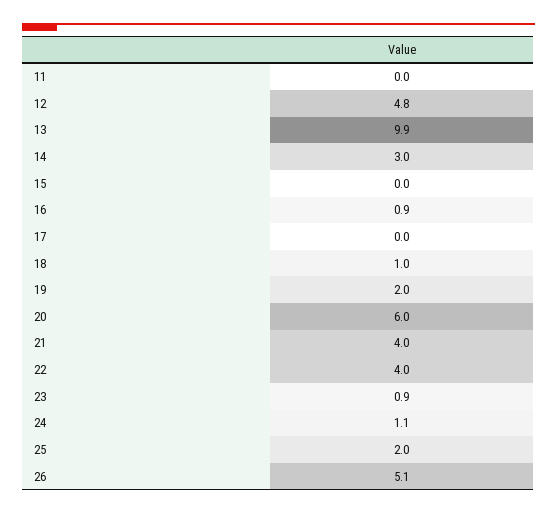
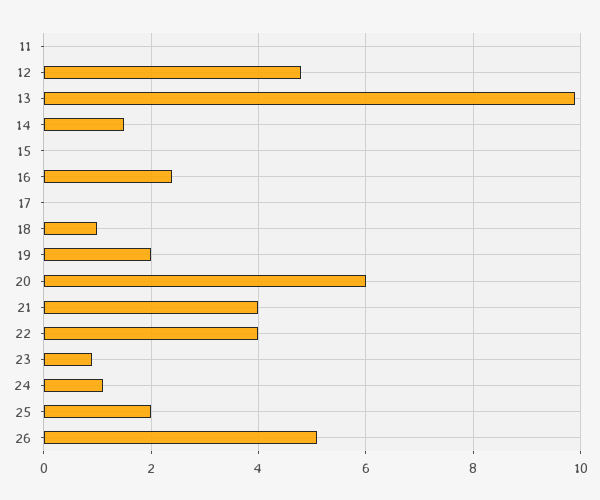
14: 3 -> 1.5
16: 0.9 -> 2.5

